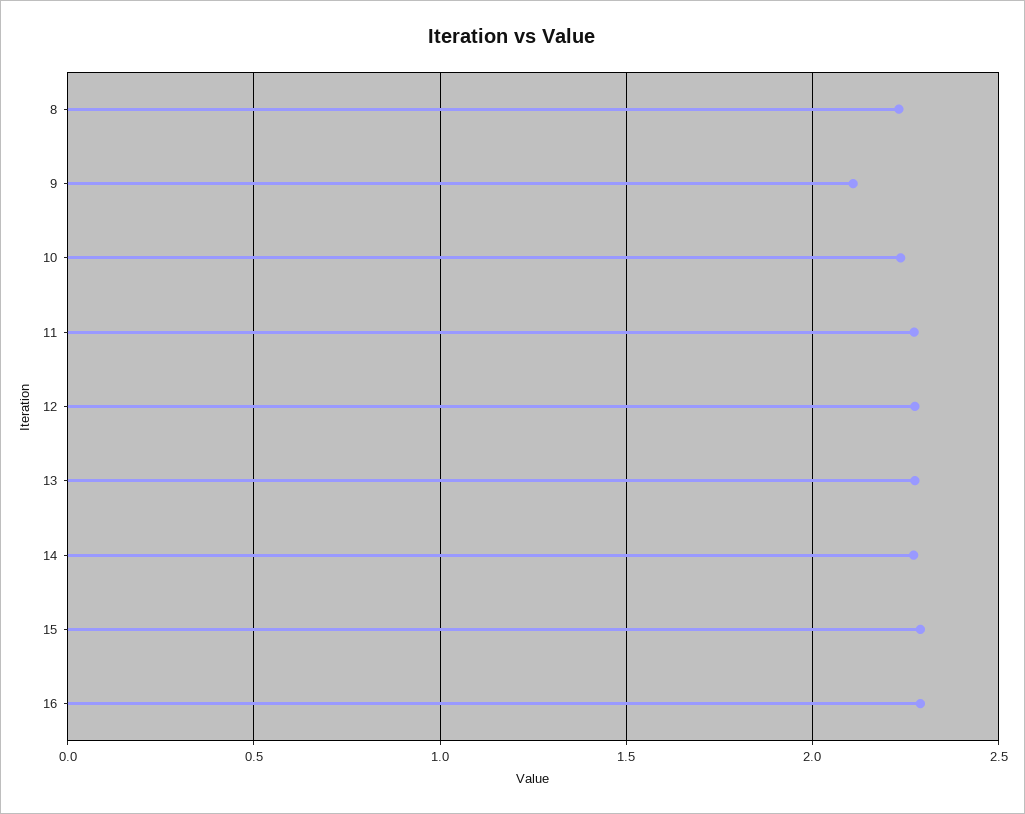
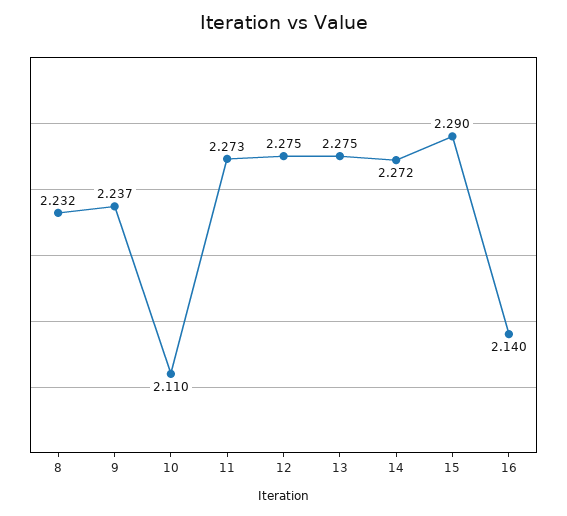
9: 2.1 -> 2.237
10: 2.25 -> 2.11
16: 2.3 -> 2.14

